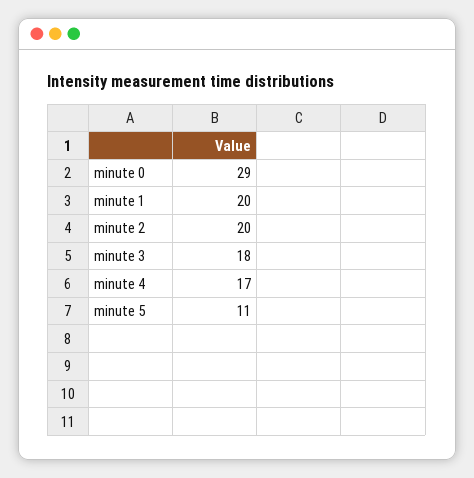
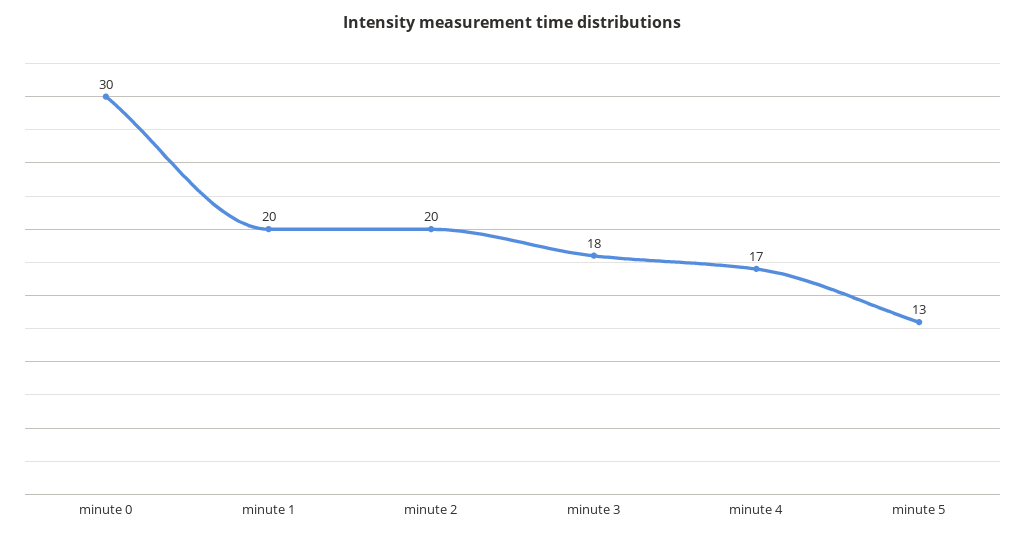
minute 0: 29 -> 30
minute 5: 11 -> 13

